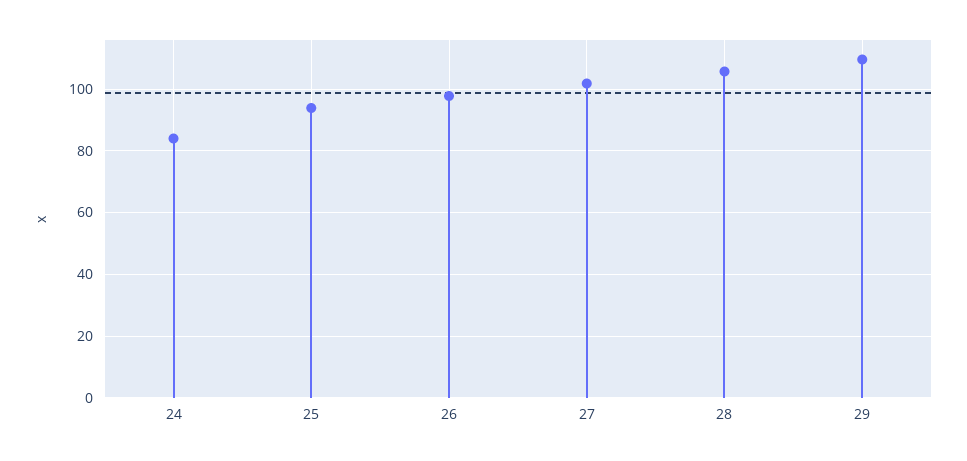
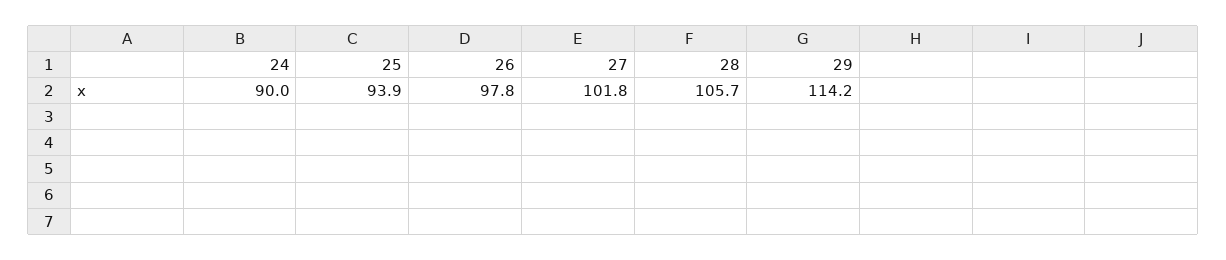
24: 84 -> 90
29: 110 -> 114.2

